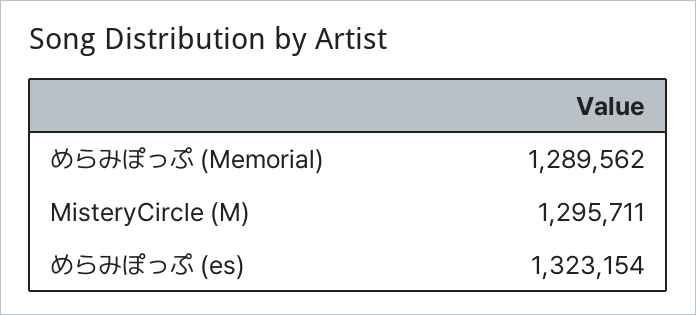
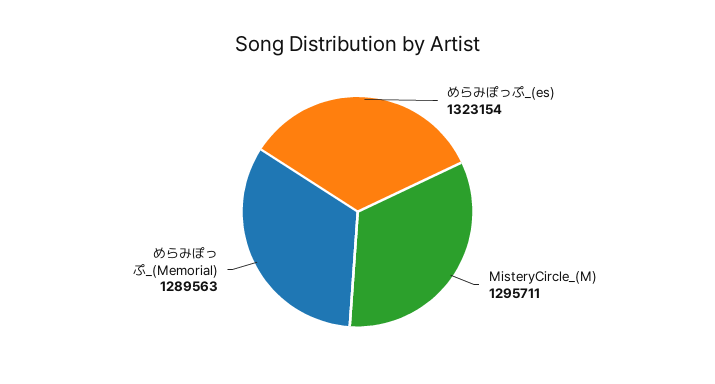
めらみぽっぷ (Memorial): 1289562 -> 1289563

